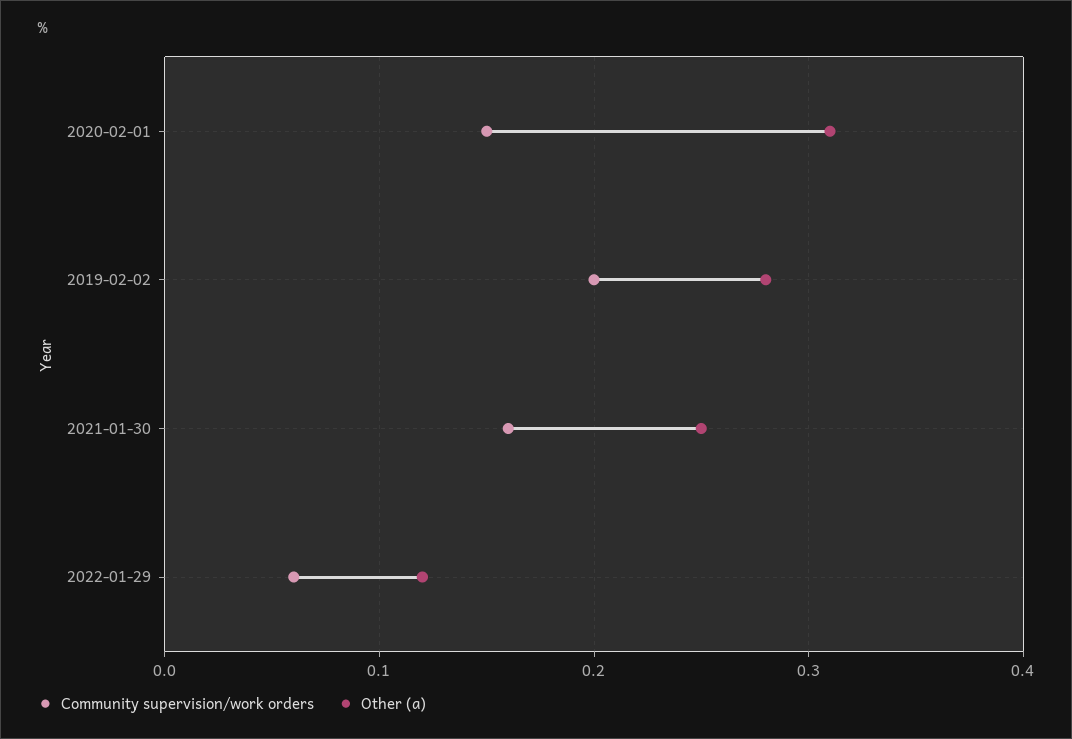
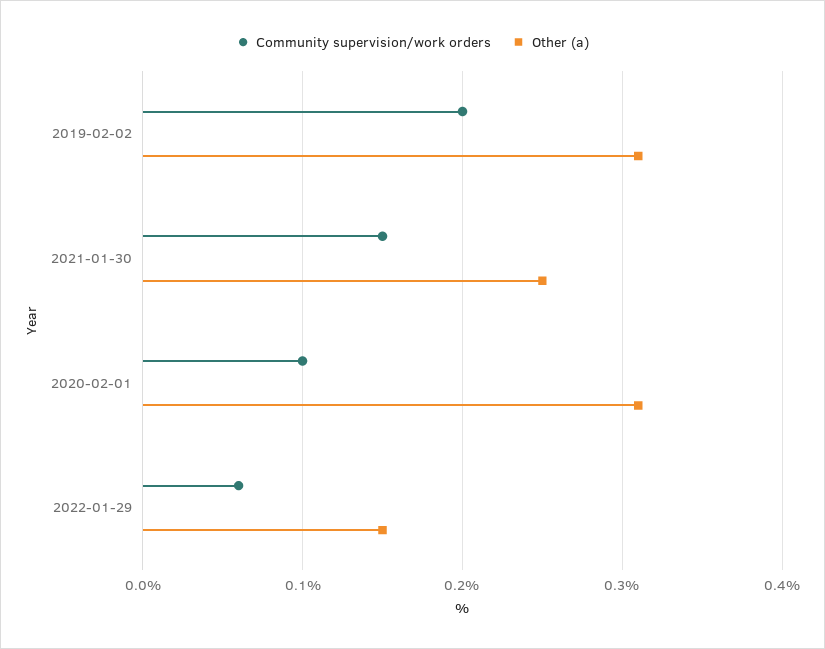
Community supervision/work orders, 2020-02-01: 0.15 -> 0.1
Other (a), 2019-02-02: 0.28 -> 0.31
Community supervision/work orders, 2021-01-30: 0.16 -> 0.15
Other (a), 2022-01-29: 0.12 -> 0.15

